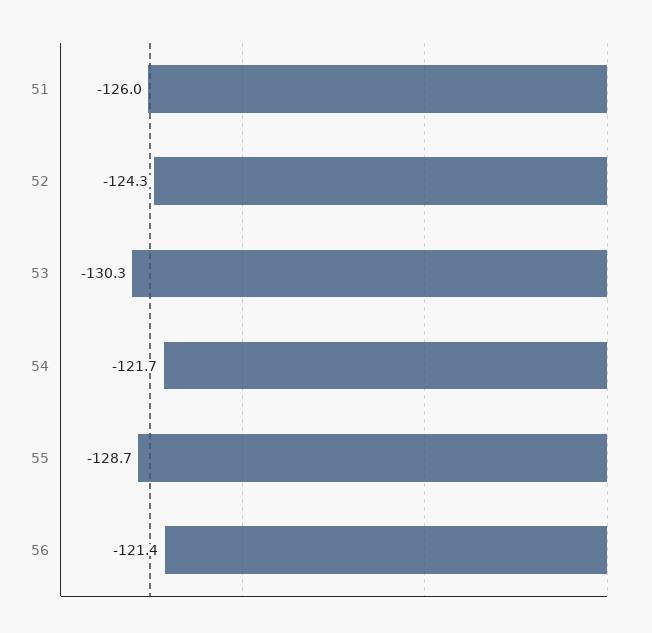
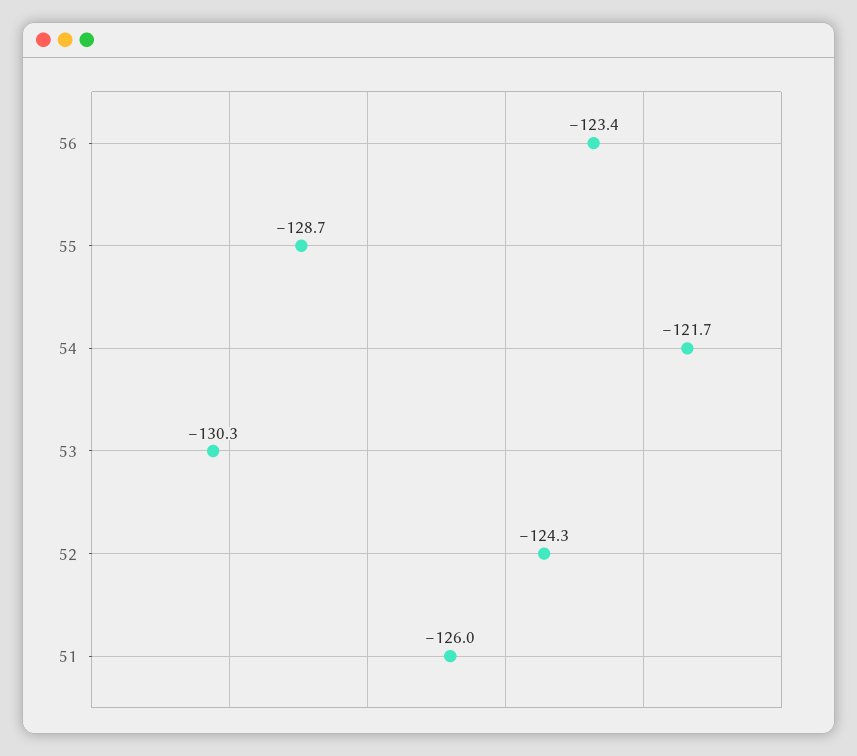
56: -121.4 -> -123.4

